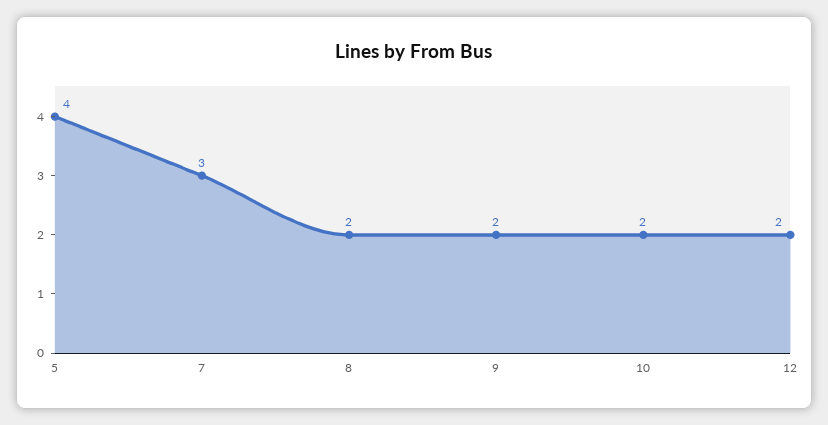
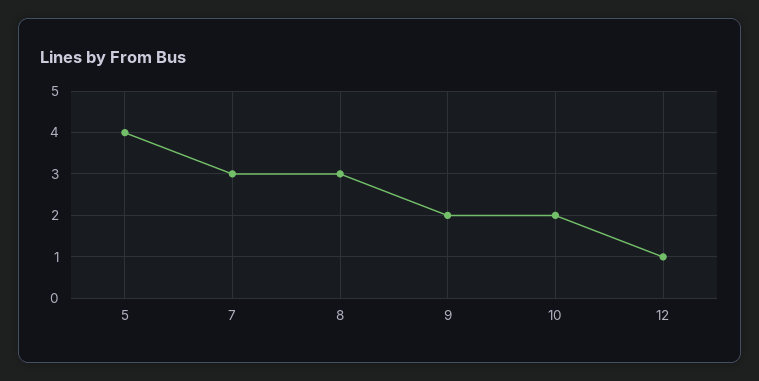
8: 2 -> 3
12: 2 -> 1

